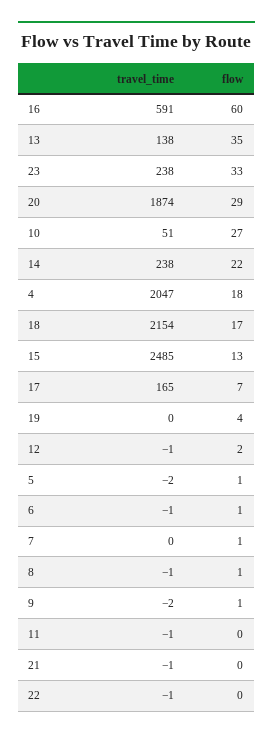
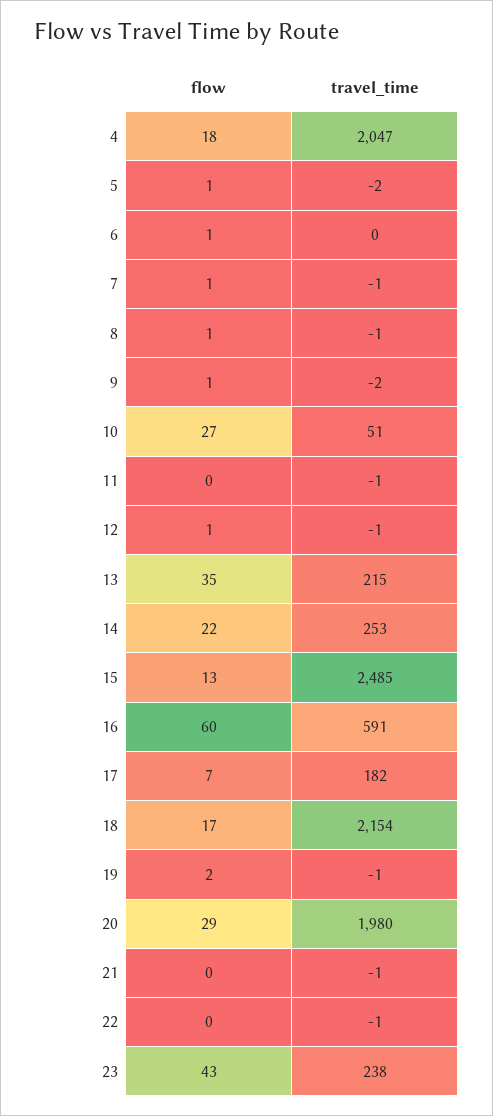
travel_time, 13: 138 -> 215
flow, 23: 33 -> 43
travel_time, 20: 1874 -> 1980
travel_time, 14: 238 -> 253
travel_time, 17: 165 -> 182
travel_time, 19: 0 -> -1
flow, 19: 4 -> 2
flow, 12: 2 -> 1
travel_time, 6: -1 -> 0
travel_time, 7: 0 -> -1

